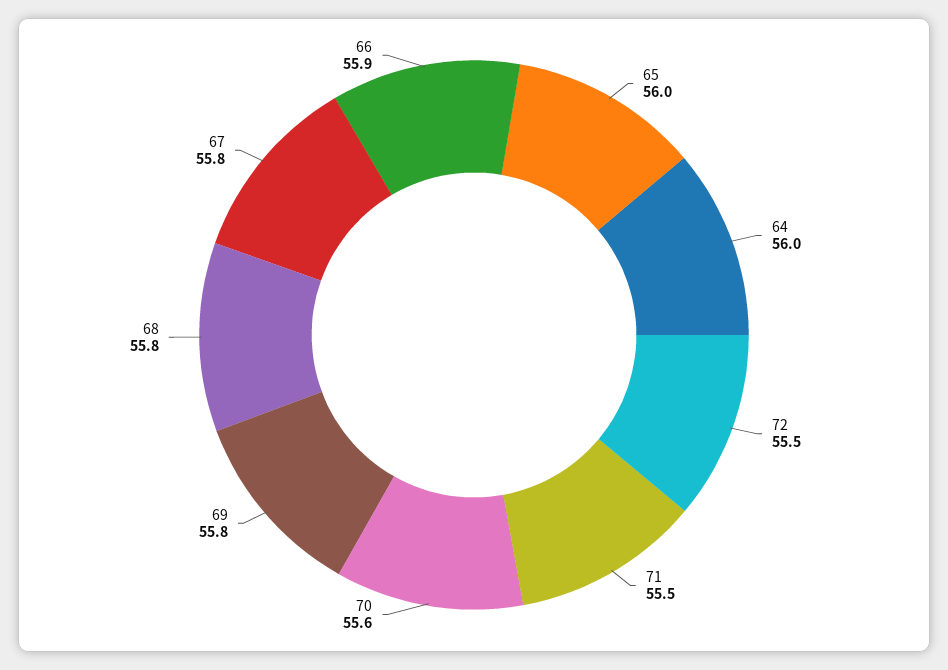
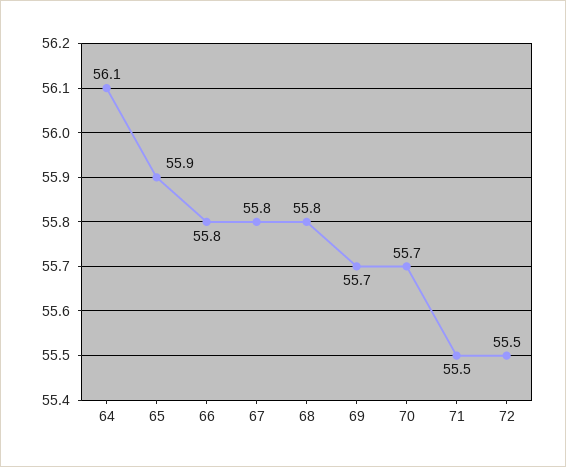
65: 56 -> 55.9
64: 56 -> 56.1
70: 55.6 -> 55.7
69: 55.8 -> 55.7
66: 55.9 -> 55.8

